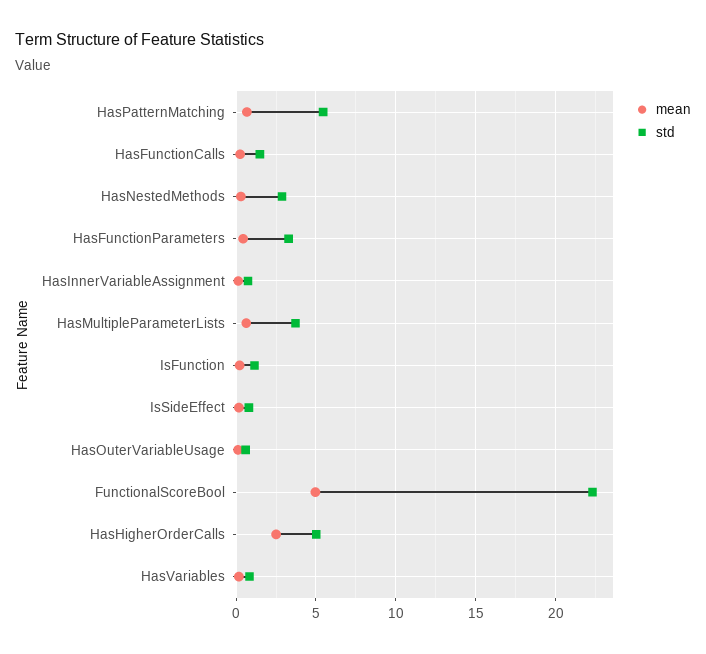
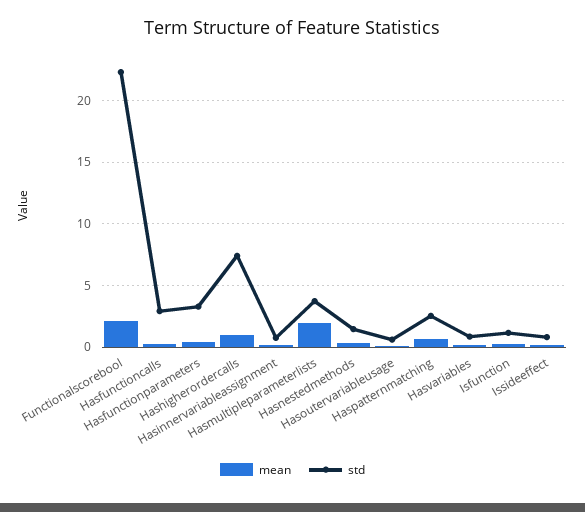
std, HasPatternMatching: 5.5 -> 2.5
std, HasFunctionCalls: 1.5 -> 3
std, HasNestedMethods: 3 -> 1.5
mean, HasMultipleParameterLists: 0.5 -> 2
mean, FunctionalScoreBool: 5 -> 2
mean, HasHigherOrderCalls: 2.5 -> 1
std, HasHigherOrderCalls: 5 -> 7.5

